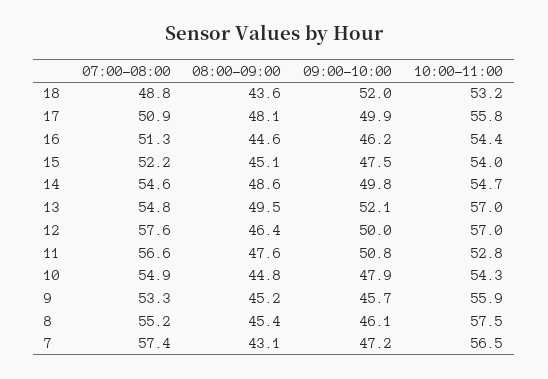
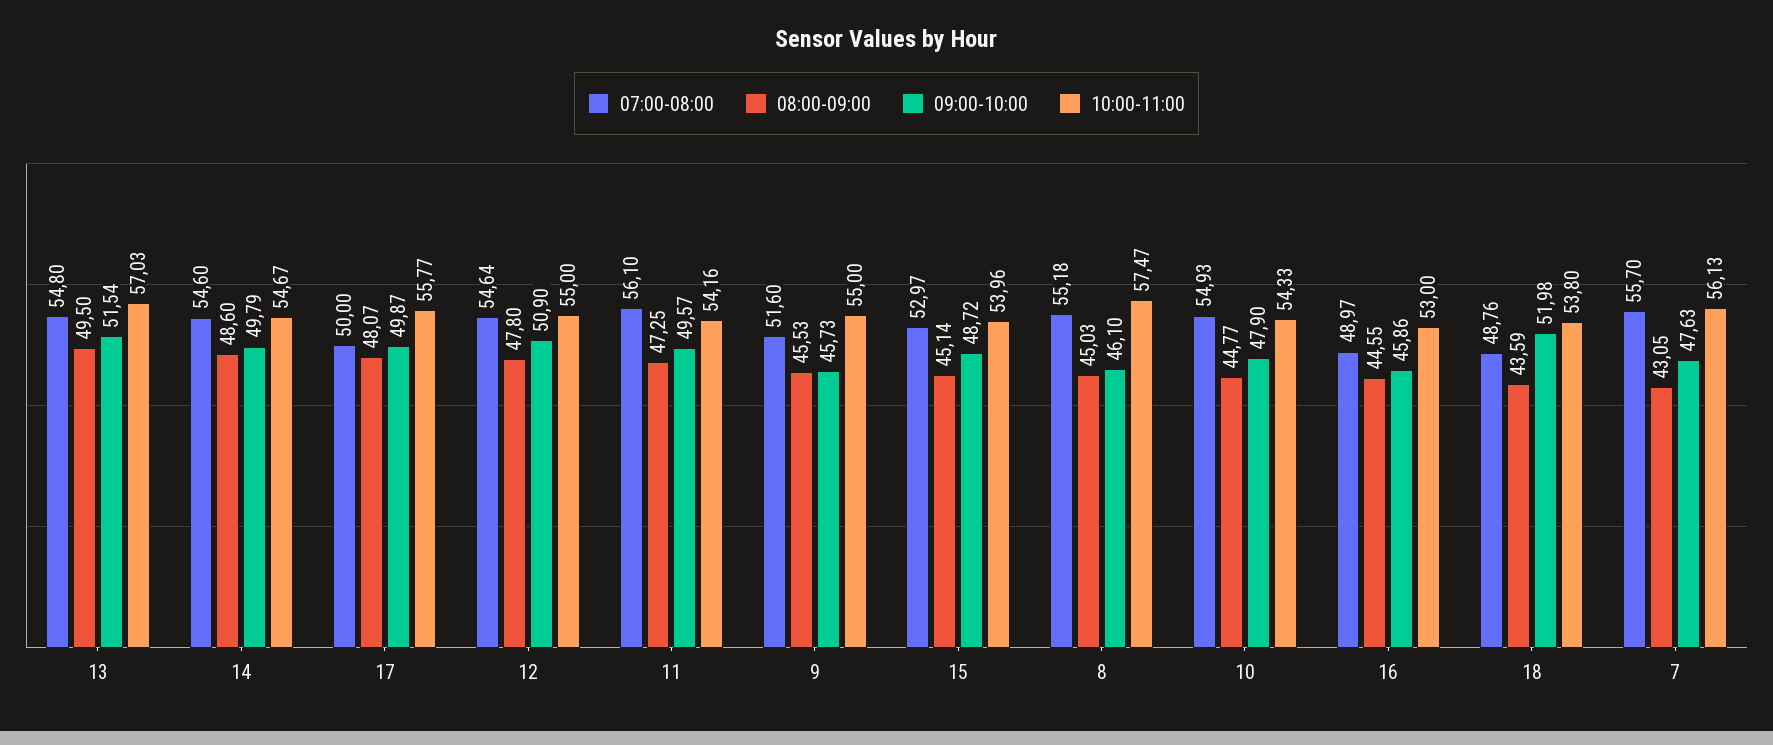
10:00-11:00, 18: 53.2 -> 53.8
07:00-08:00, 17: 50.9 -> 50
07:00-08:00, 16: 51.3 -> 48.97
09:00-10:00, 16: 46.2 -> 45.86
10:00-11:00, 16: 54.4 -> 53
07:00-08:00, 15: 52.2 -> 52.97
09:00-10:00, 15: 47.5 -> 48.72
09:00-10:00, 13: 52.1 -> 51.54
07:00-08:00, 12: 57.6 -> 54.64
08:00-09:00, 12: 46.4 -> 47.8
09:00-10:00, 12: 50 -> 50.9
10:00-11:00, 12: 57 -> 55
07:00-08:00, 11: 56.6 -> 56.1
08:00-09:00, 11: 47.6 -> 47.25
09:00-10:00, 11: 50.8 -> 49.57
10:00-11:00, 11: 52.8 -> 54.16
07:00-08:00, 9: 53.3 -> 51.6
08:00-09:00, 9: 45.2 -> 45.53
10:00-11:00, 9: 55.9 -> 55
08:00-09:00, 8: 45.4 -> 45.03
07:00-08:00, 7: 57.4 -> 55.7
09:00-10:00, 7: 47.2 -> 47.63
10:00-11:00, 7: 56.5 -> 56.13

